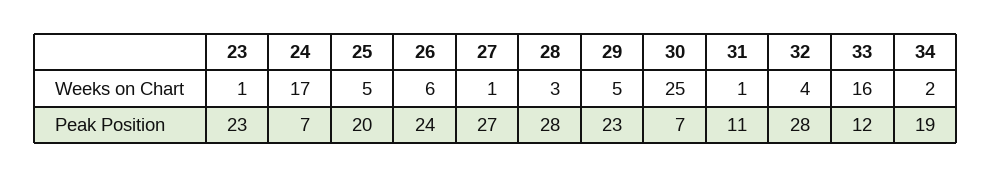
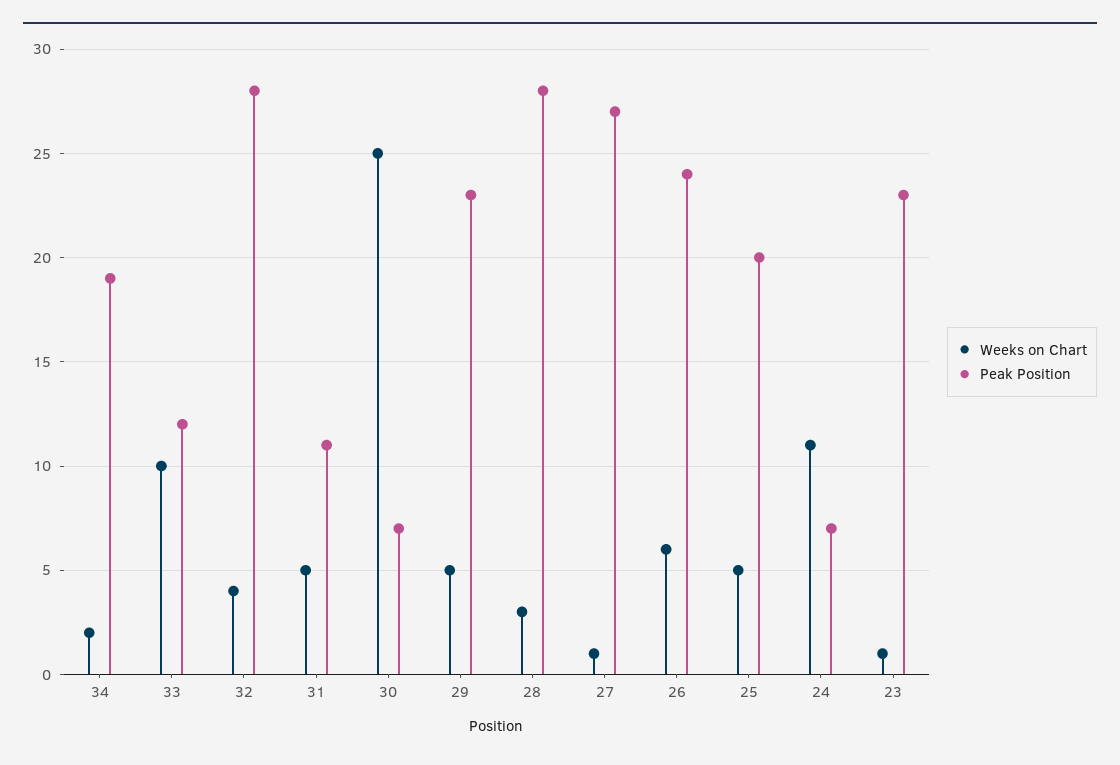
Weeks on Chart, 24: 17 -> 11
Weeks on Chart, 31: 1 -> 5
Weeks on Chart, 33: 16 -> 10

